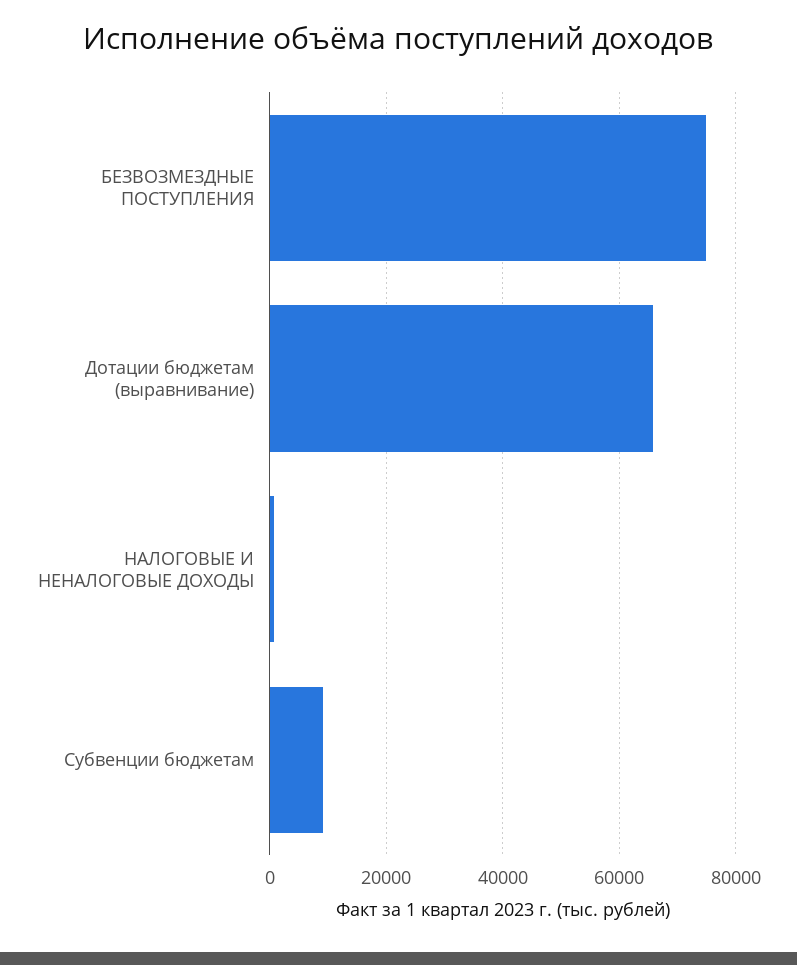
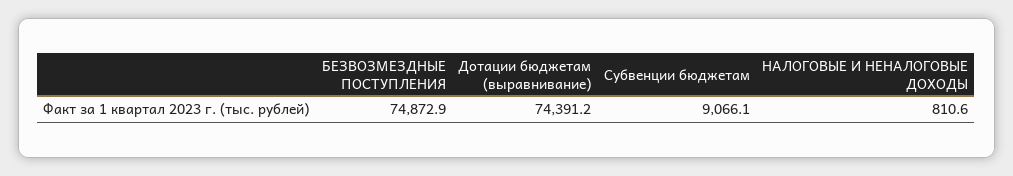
Дотации бюджетам (выравнивание): 66000 -> 74391.2

